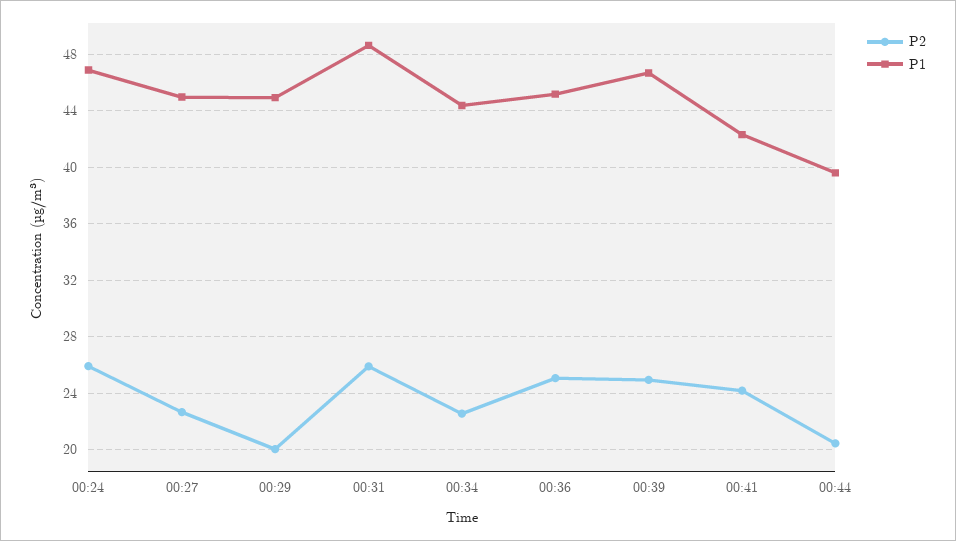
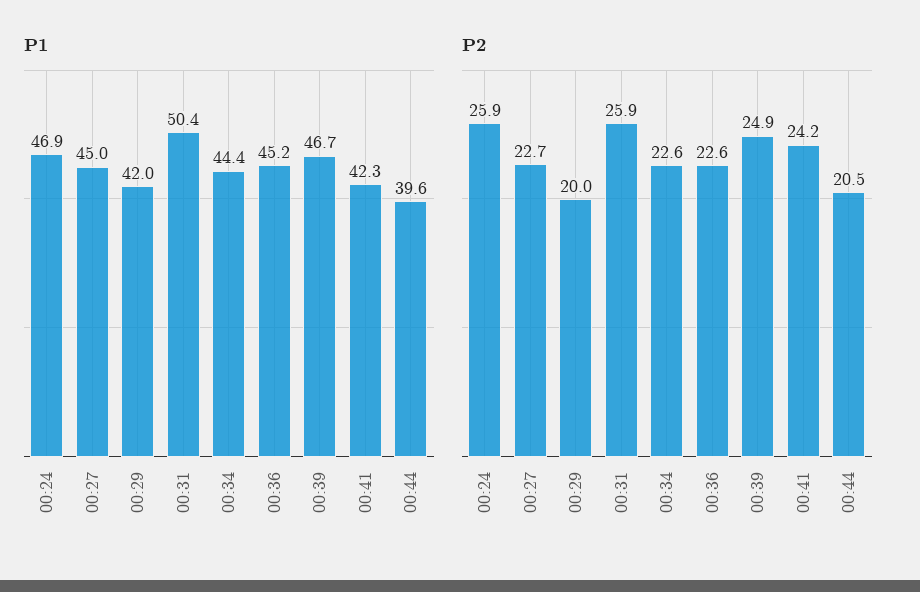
P1, 00:29: 45 -> 42
P1, 00:31: 48.5 -> 50.4
P2, 00:36: 25 -> 22.6

